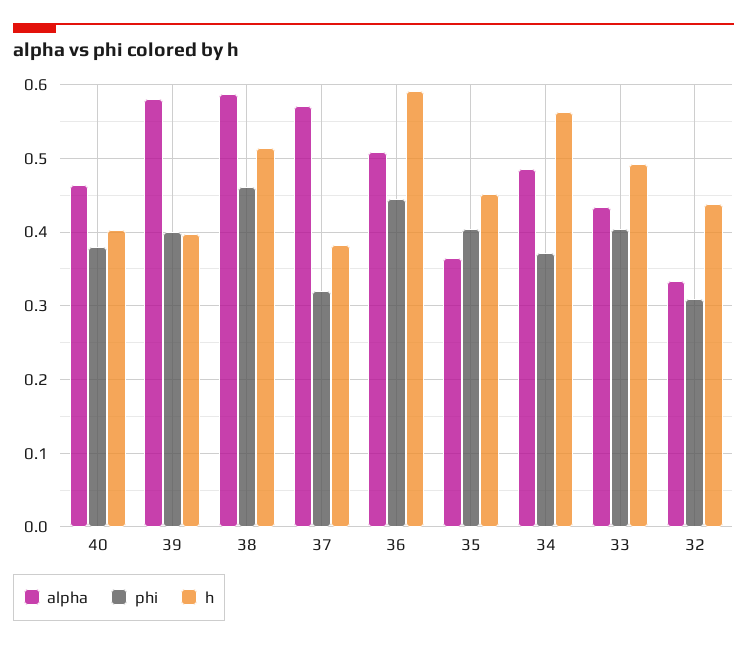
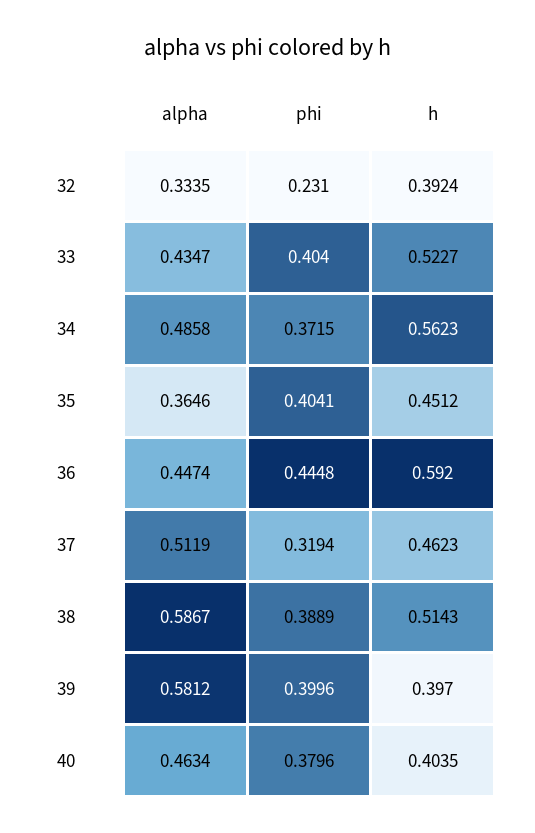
phi, 38: 0.46 -> 0.3889
alpha, 37: 0.57 -> 0.5119
h, 37: 0.38 -> 0.4623
alpha, 36: 0.51 -> 0.4474
h, 33: 0.49 -> 0.5227
phi, 32: 0.31 -> 0.231
h, 32: 0.44 -> 0.3924

